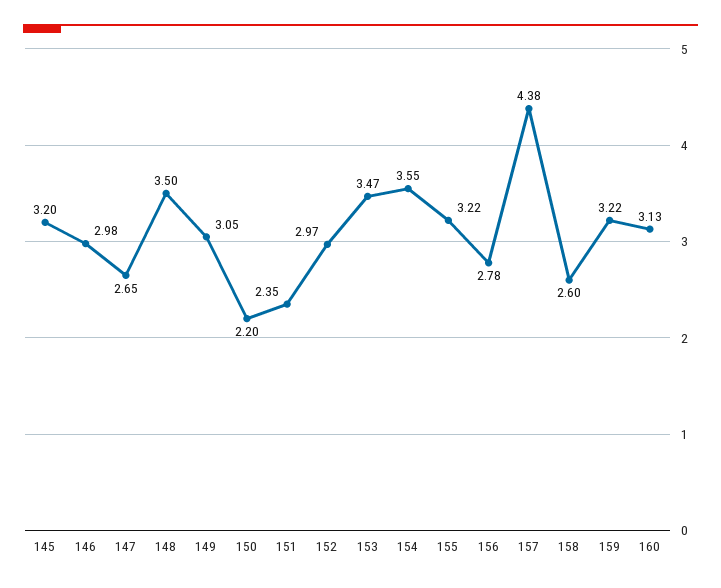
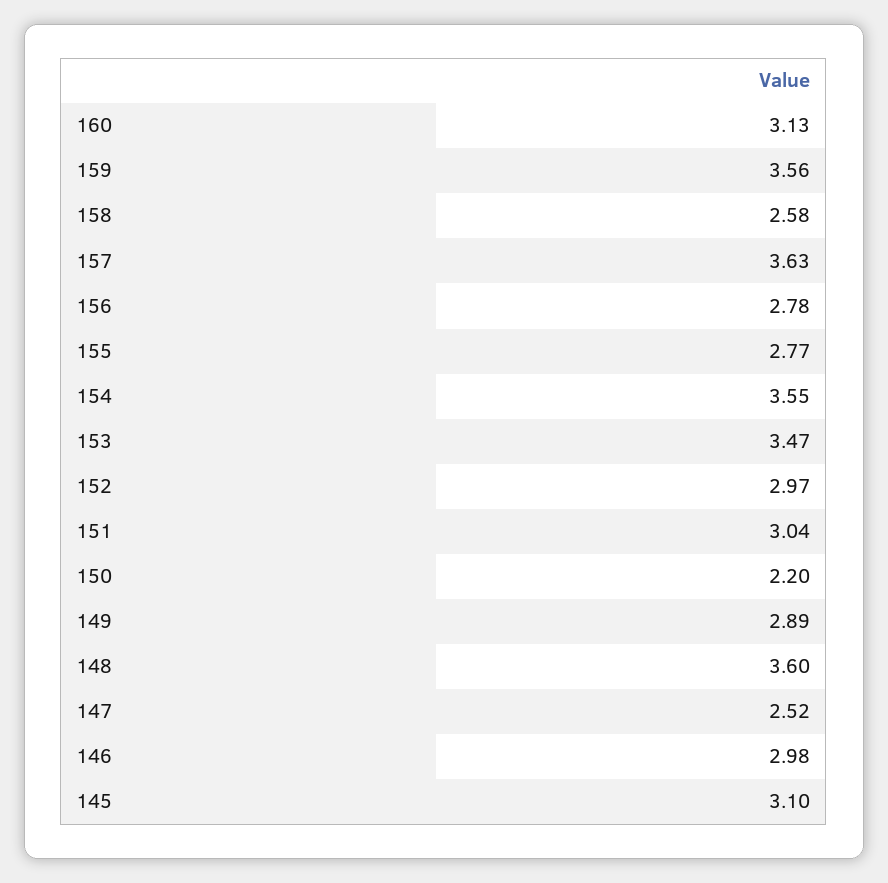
145: 3.2 -> 3.1
147: 2.65 -> 2.52
148: 3.5 -> 3.6
149: 3.05 -> 2.89
151: 2.35 -> 3.04
155: 3.22 -> 2.77
157: 4.38 -> 3.63
158: 2.6 -> 2.58
159: 3.22 -> 3.56

